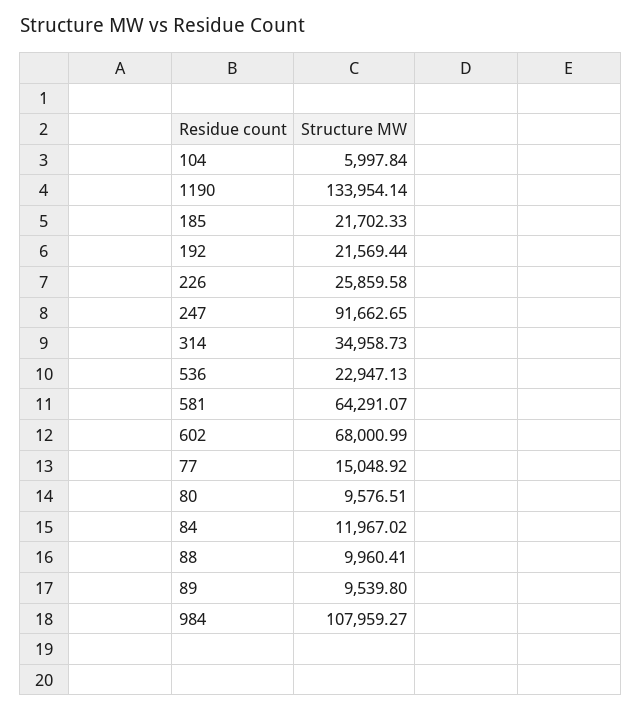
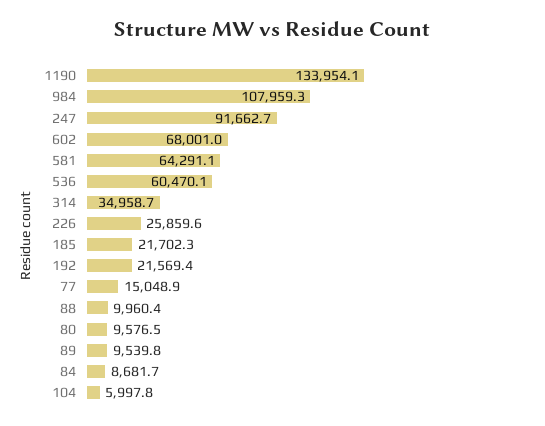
536: 22947.13 -> 60470.1
84: 11967.02 -> 8681.7

